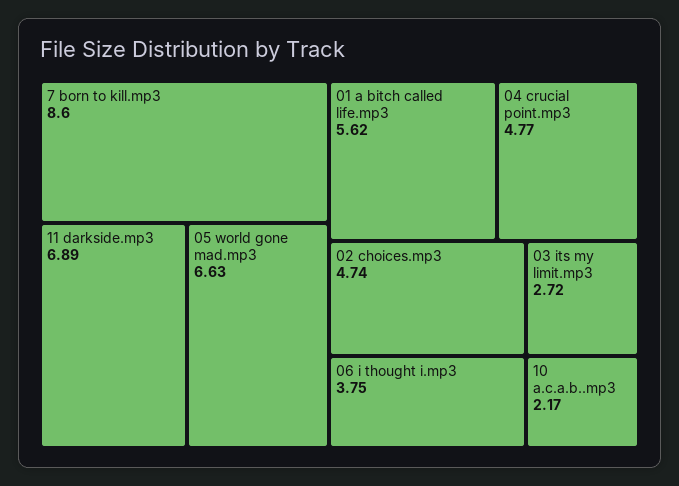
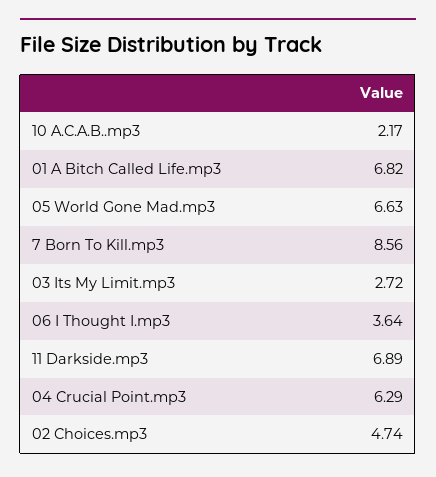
7 born to kill.mp3: 8.6 -> 8.56
01 a bitch called life.mp3: 5.62 -> 6.82
04 crucial point.mp3: 4.77 -> 6.29
06 i thought i.mp3: 3.75 -> 3.64

